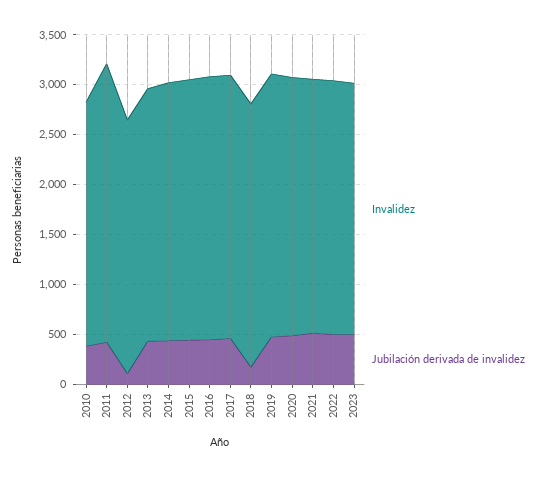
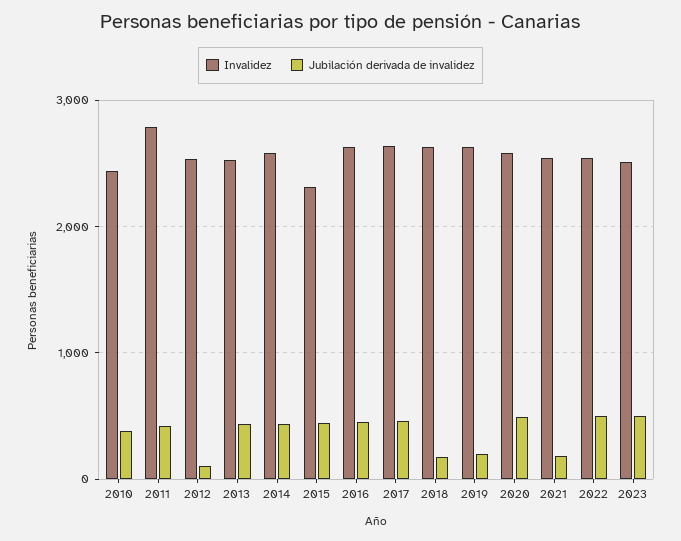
Invalidez, 2015: 2600 -> 2300
Jubilación derivada de invalidez, 2019: 500 -> 200
Jubilación derivada de invalidez, 2021: 500 -> 200

